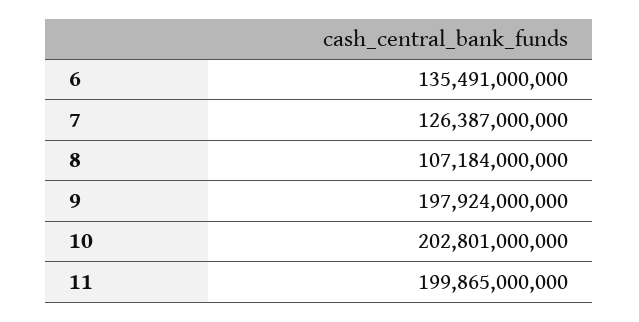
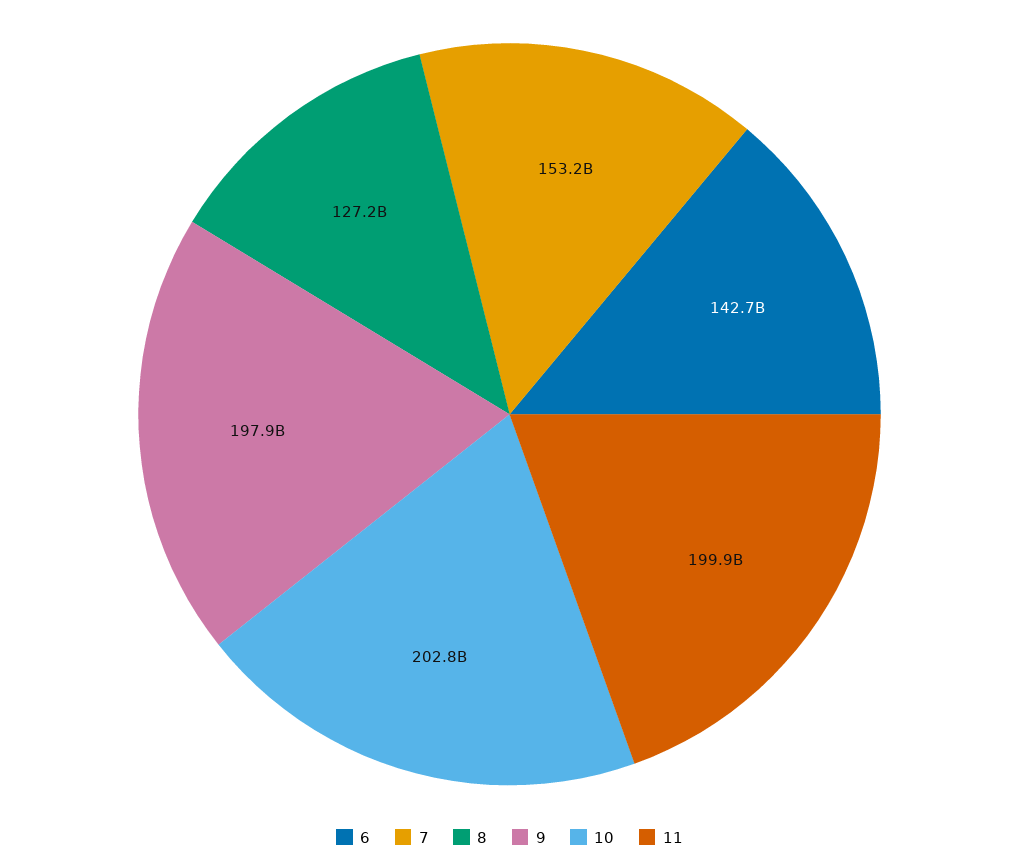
6: 135491000000 -> 142700000000
7: 126387000000 -> 153200000000
8: 107184000000 -> 127200000000

